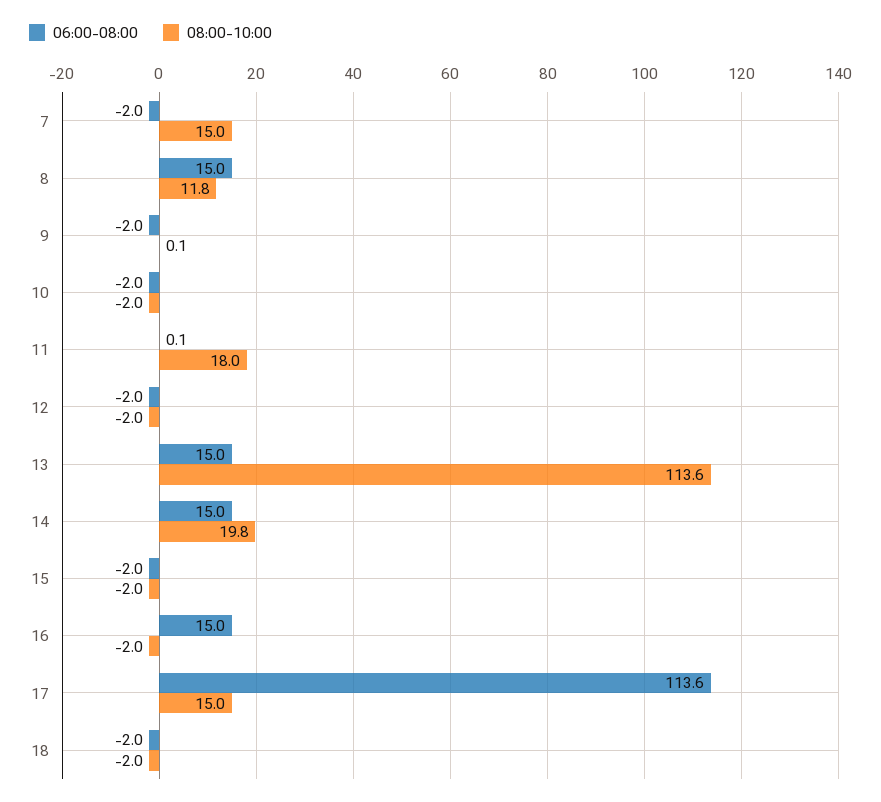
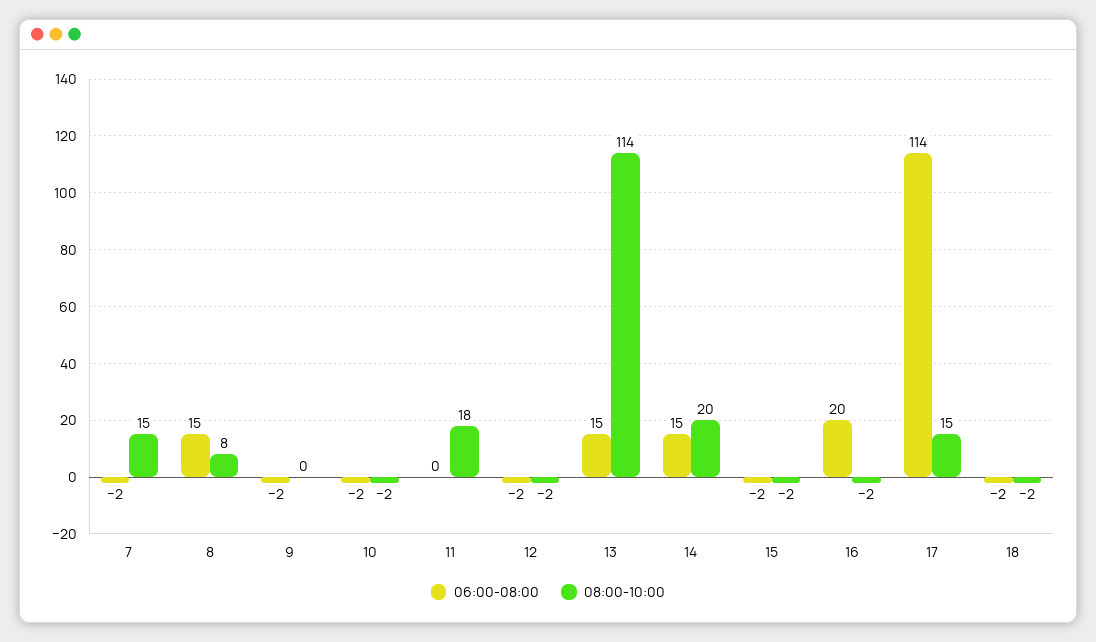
08:00-10:00, 8: 11.8 -> 8
06:00-08:00, 16: 15 -> 20

